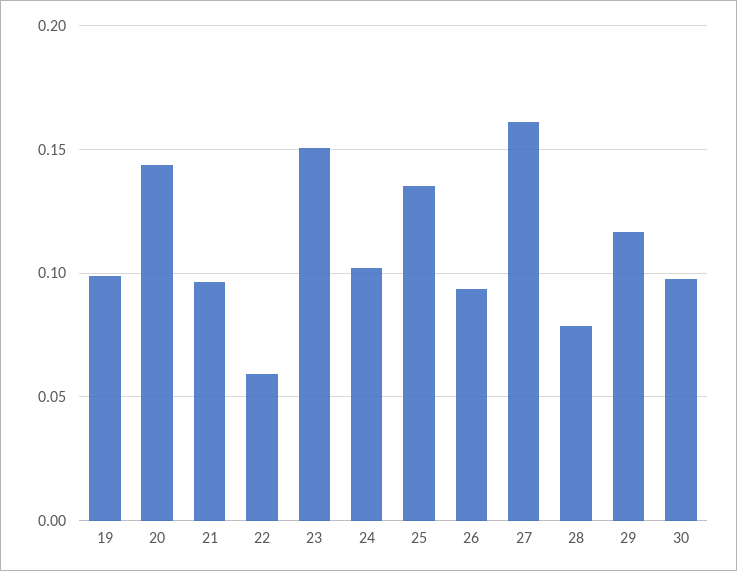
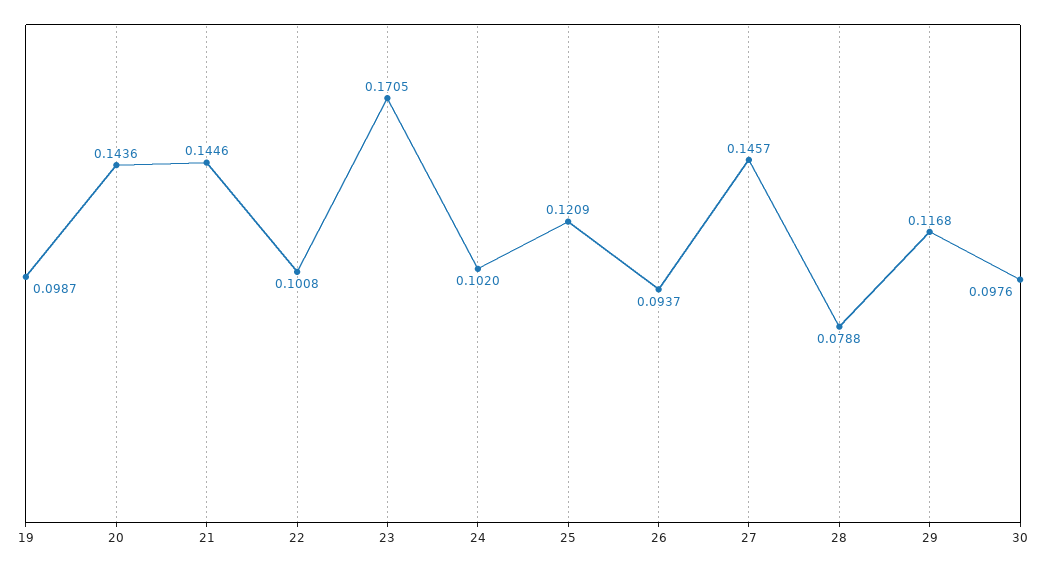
21: 0.095 -> 0.1446
22: 0.06 -> 0.1008
23: 0.15 -> 0.1705
25: 0.135 -> 0.1209
27: 0.16 -> 0.1457

